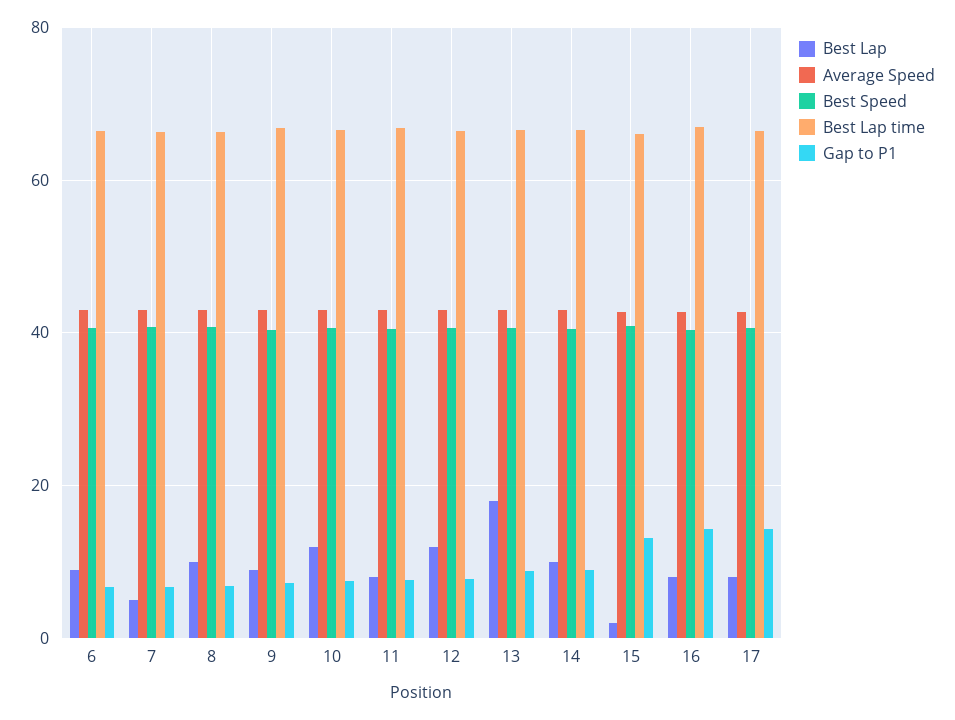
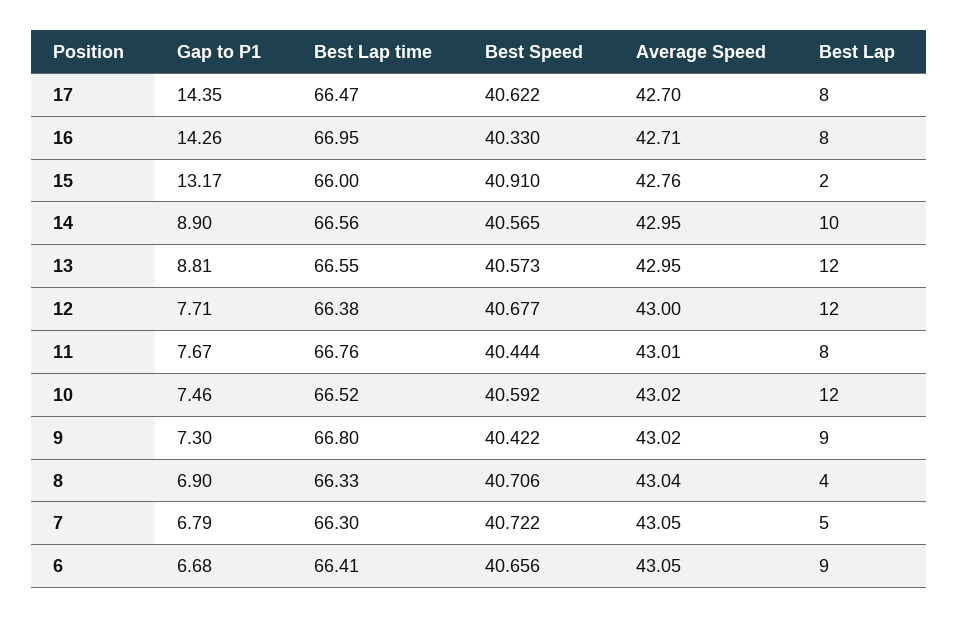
Best Lap, 8: 10 -> 4
Best Lap, 13: 18 -> 12

